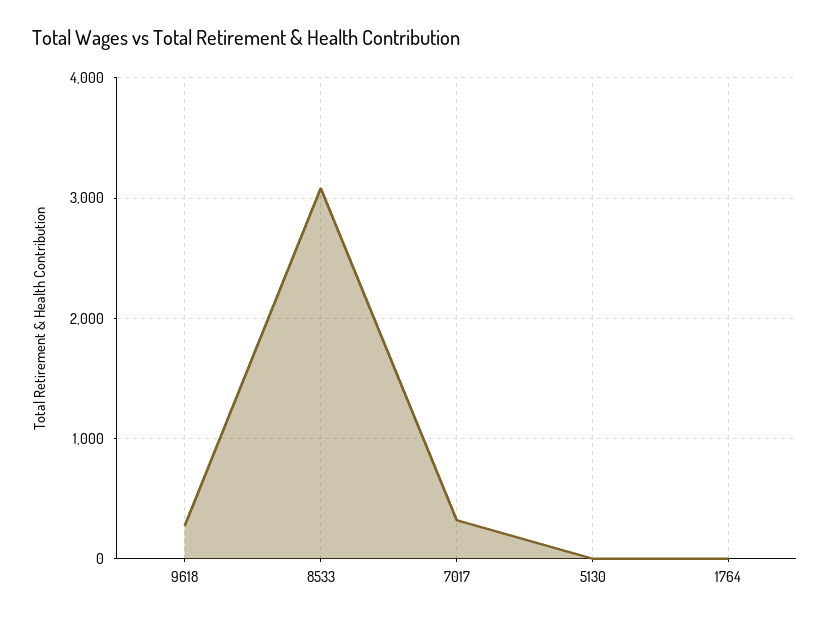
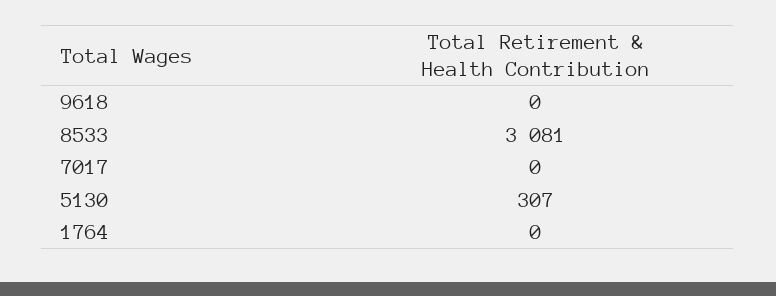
9618: 300 -> 0
7017: 300 -> 0
5130: 0 -> 307

